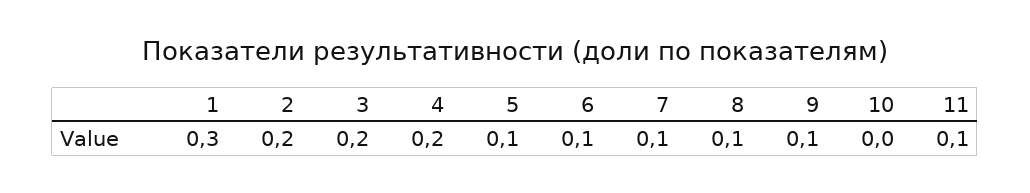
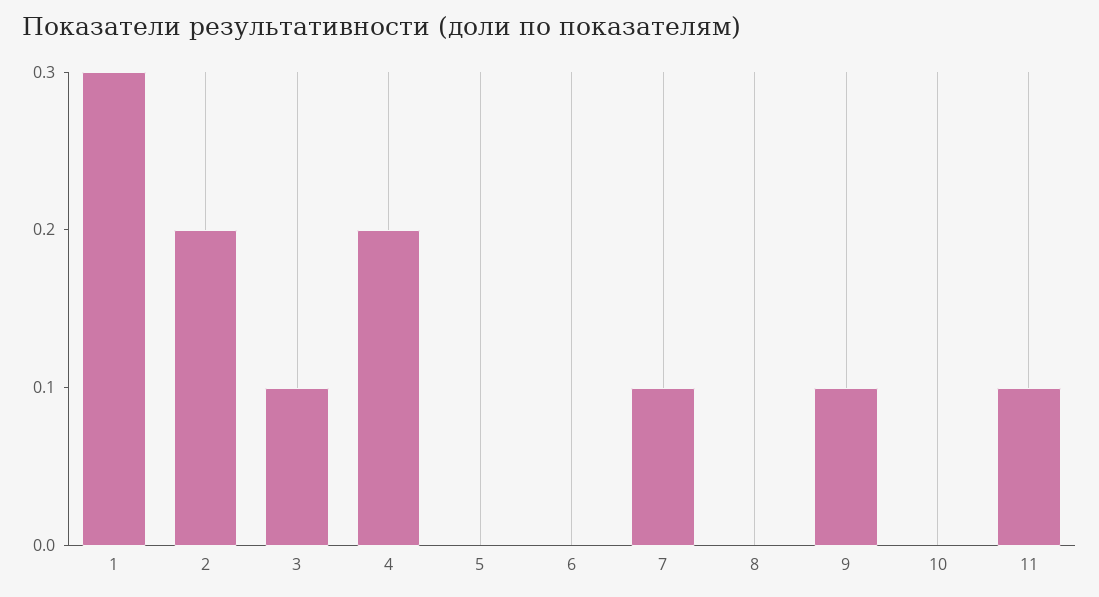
3: 0.2 -> 0.1
5: 0.1 -> 0
6: 0.1 -> 0
8: 0.1 -> 0

